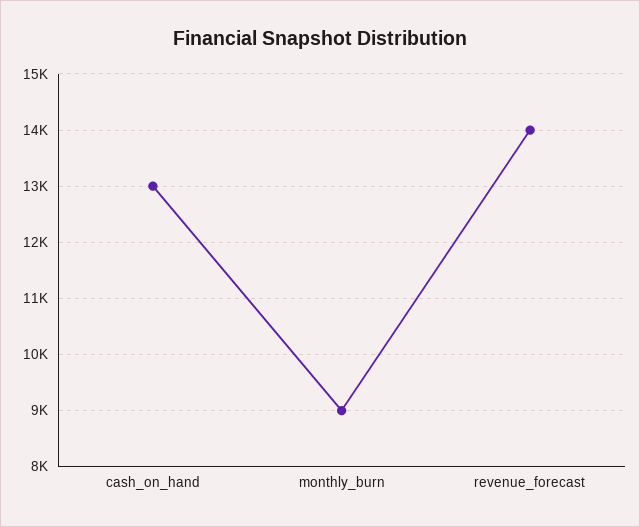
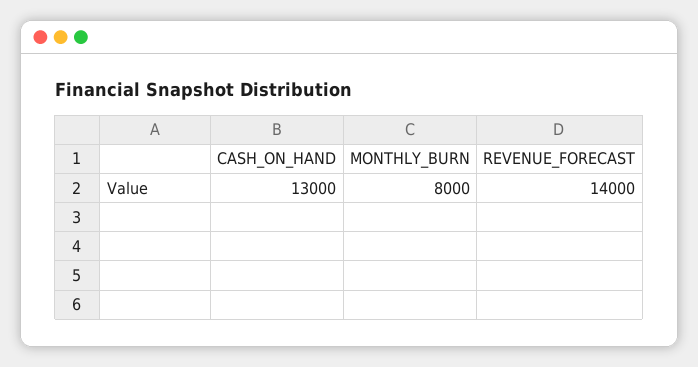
monthly_burn: 9000 -> 8000

